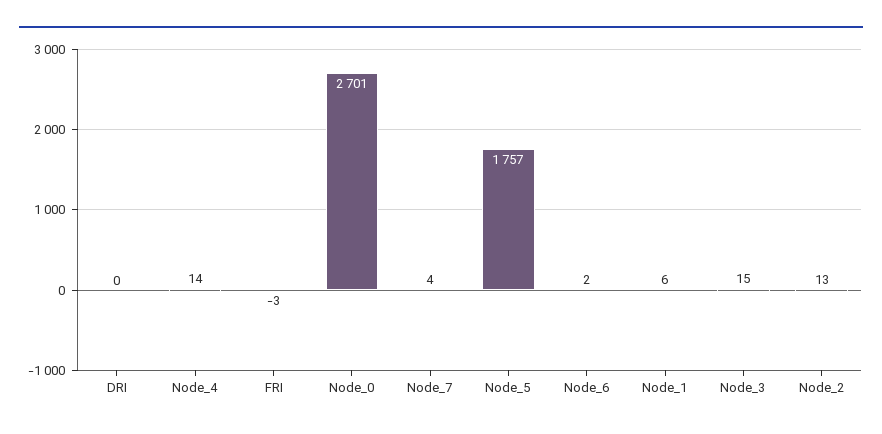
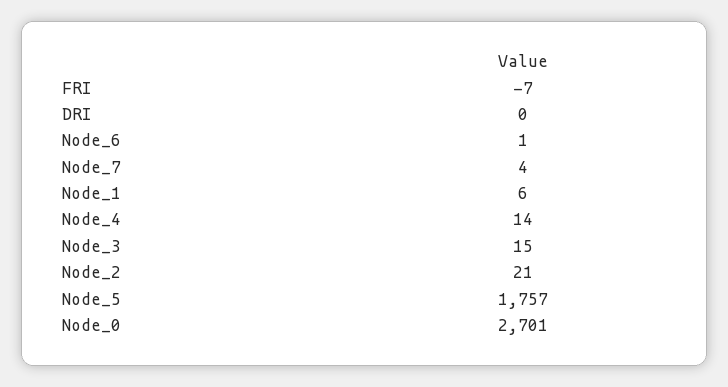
FRI: -3 -> -7
Node_6: 2 -> 1
Node_2: 13 -> 21

